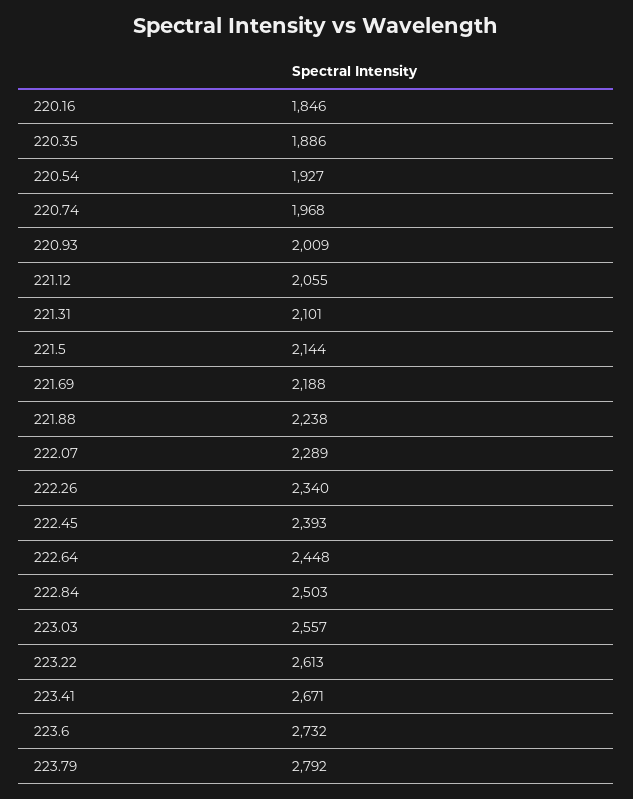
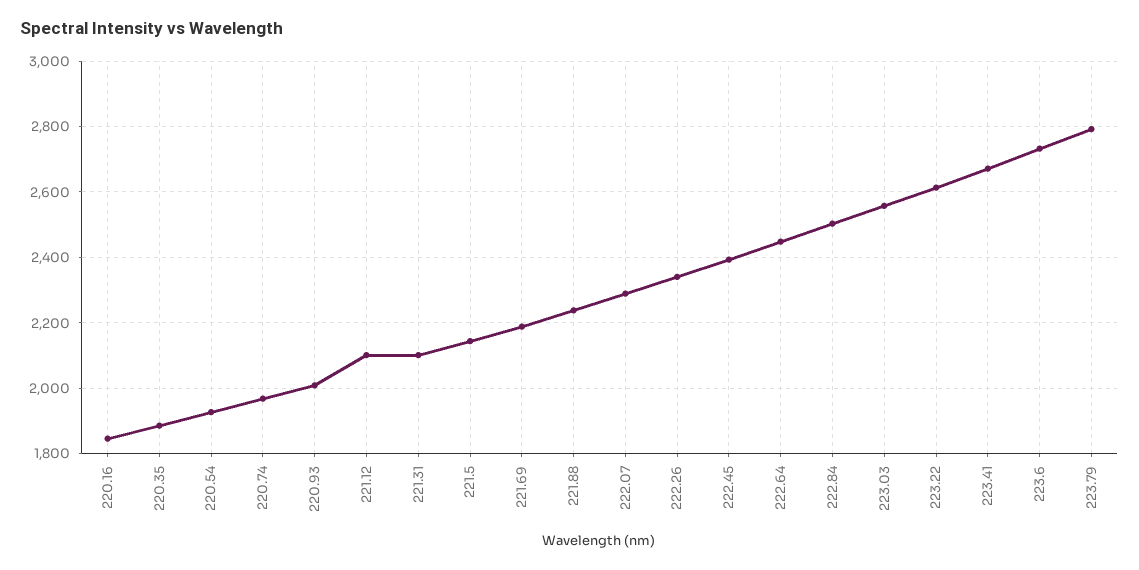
221.12: 2055 -> 2100

